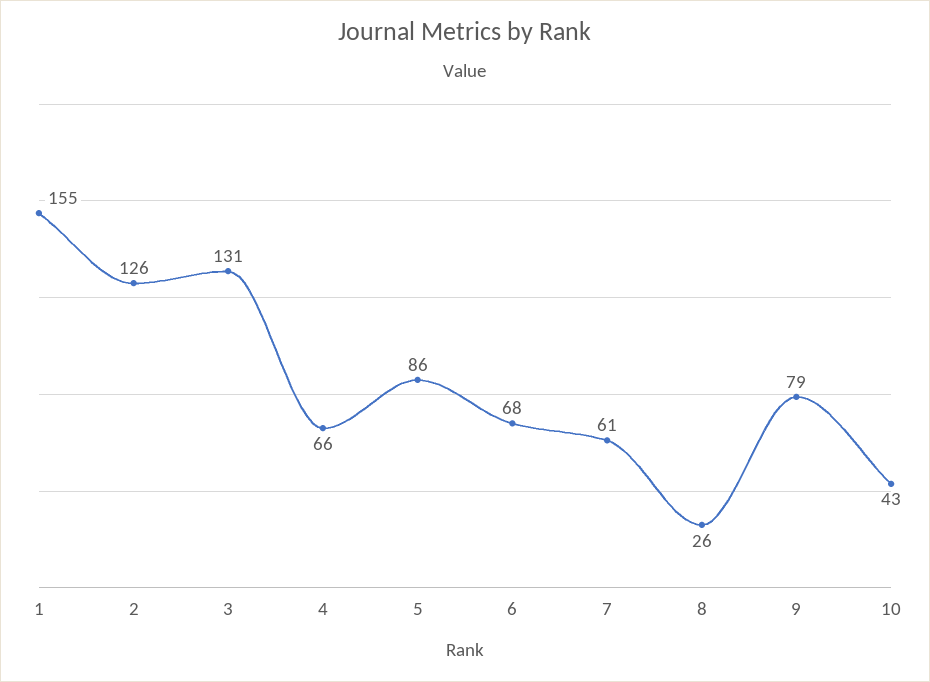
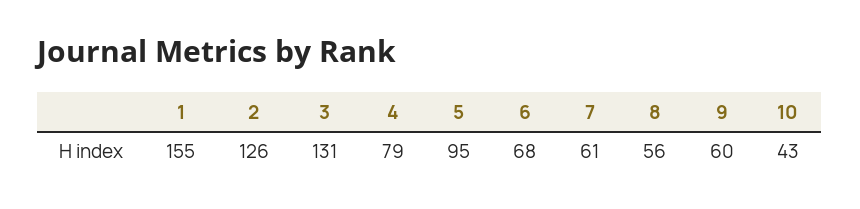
4: 66 -> 79
5: 86 -> 95
8: 26 -> 56
9: 79 -> 60

